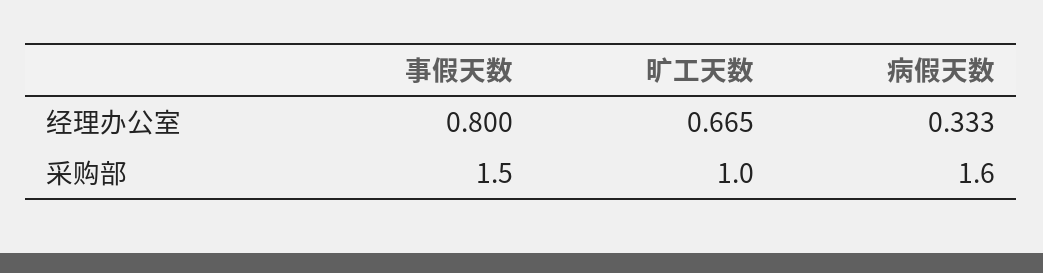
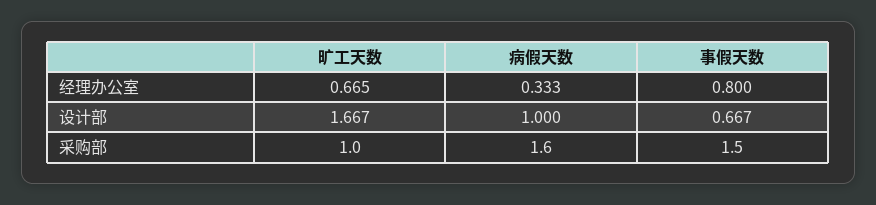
旷工天数, 设计部: none -> 1.667
病假天数, 设计部: none -> 1
事假天数, 设计部: none -> 0.667

